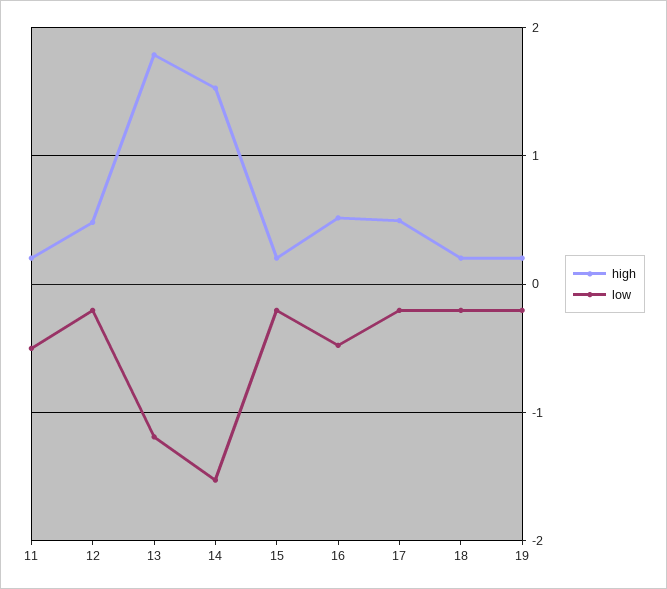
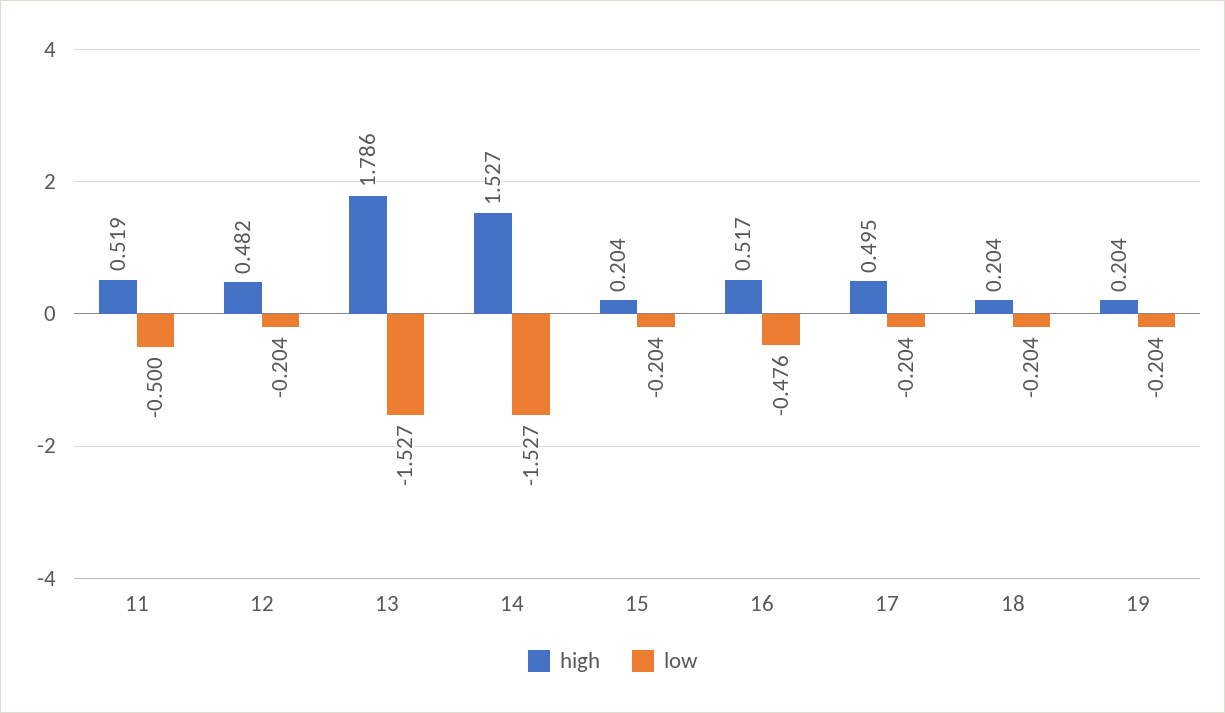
high, 11: 0.2 -> 0.519
low, 13: -1.2 -> -1.527

